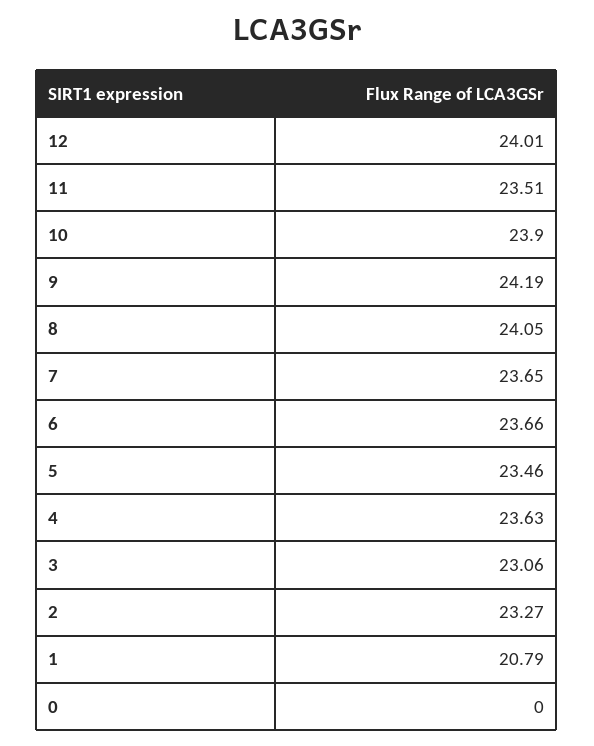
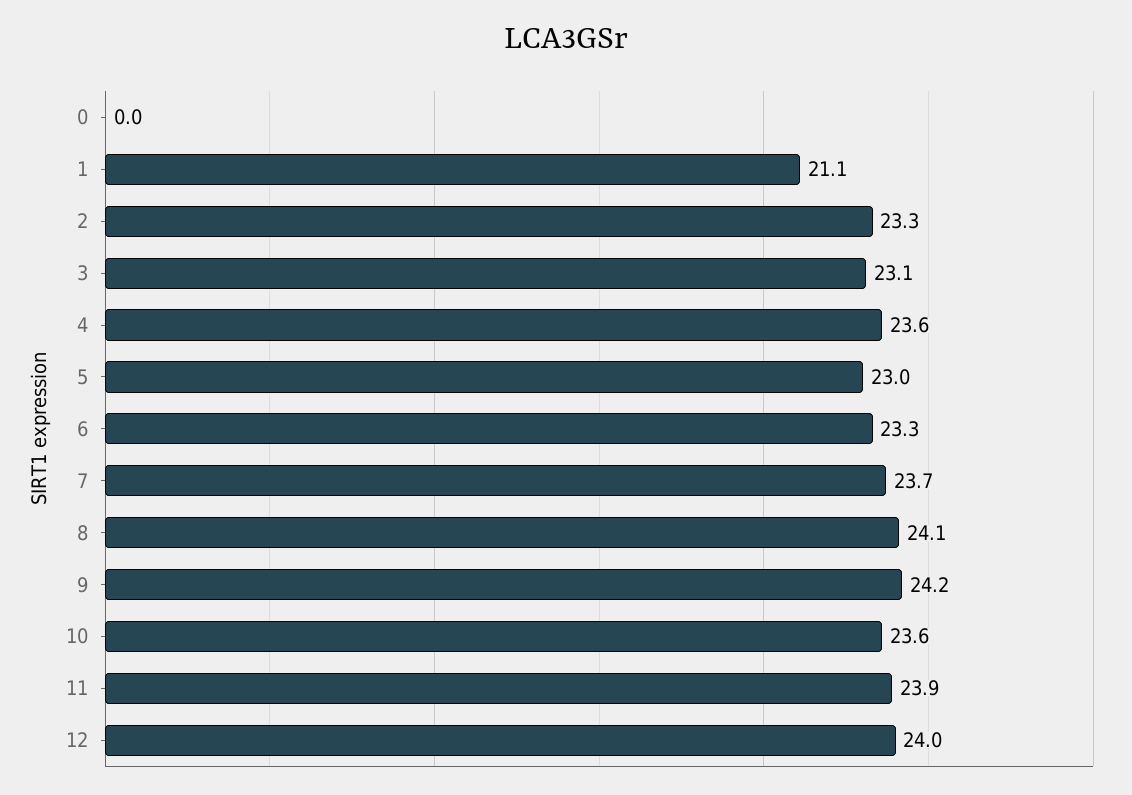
11: 23.51 -> 23.9
10: 23.9 -> 23.6
6: 23.66 -> 23.3
5: 23.46 -> 23
1: 20.79 -> 21.1

